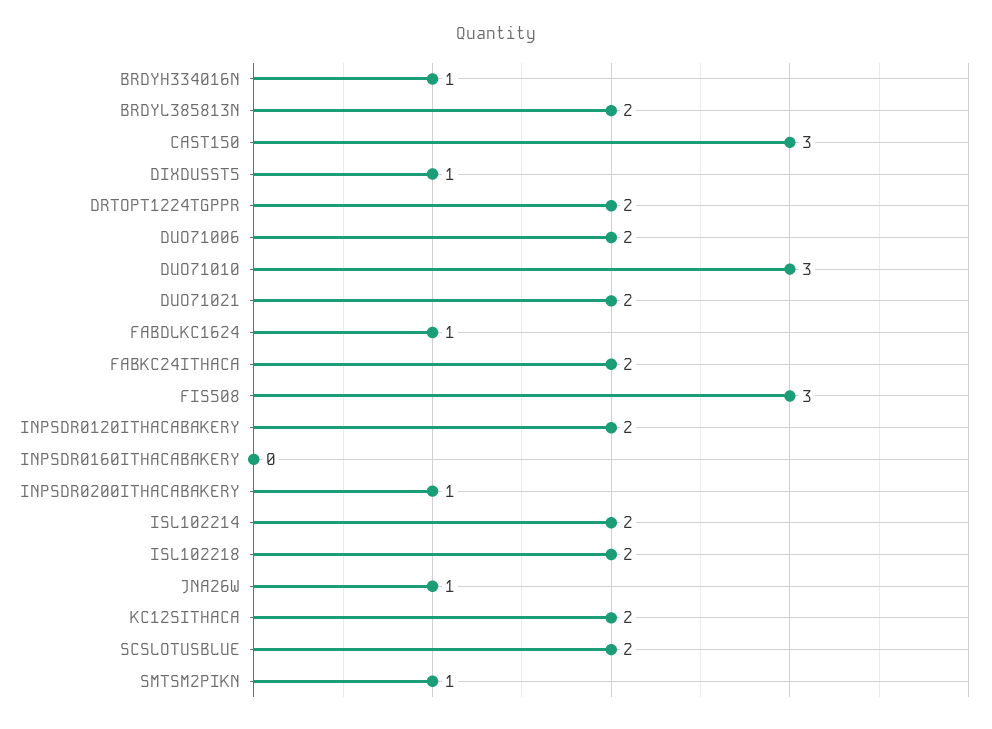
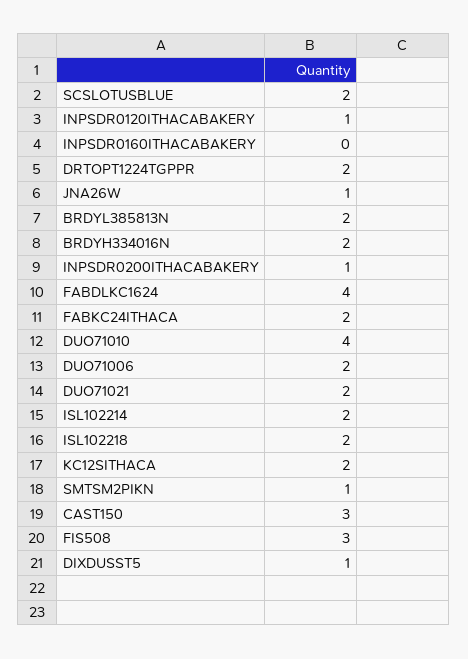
BRDYH334016N: 1 -> 2
DUO71010: 3 -> 4
FABDLKC1624: 1 -> 4
INPSDR0120ITHACABAKERY: 2 -> 1

